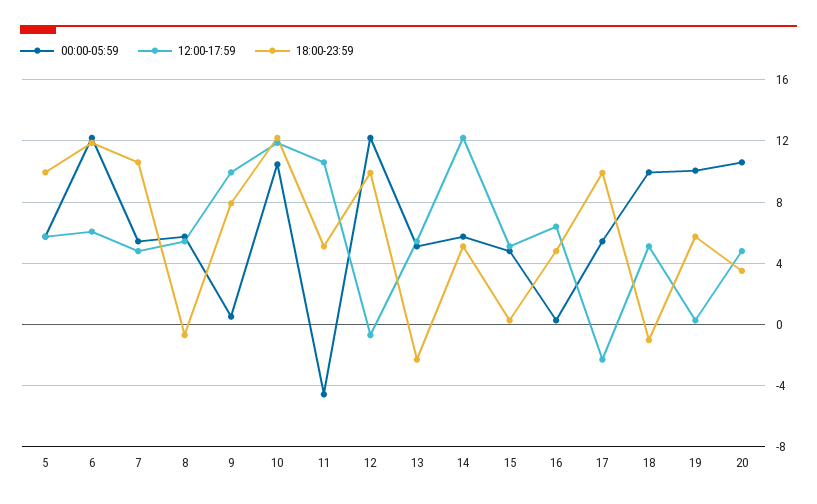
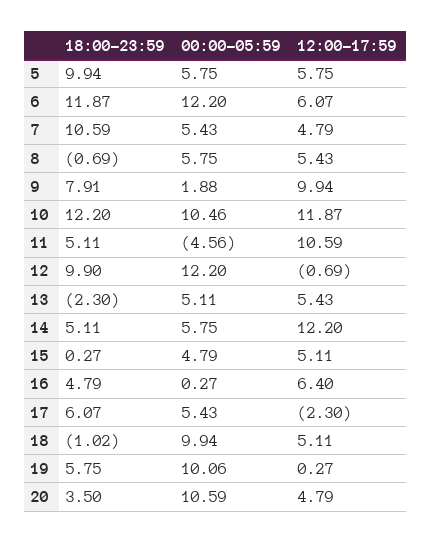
00:00-05:59, 9: 0.5 -> 1.88
18:00-23:59, 17: 10 -> 6.07

